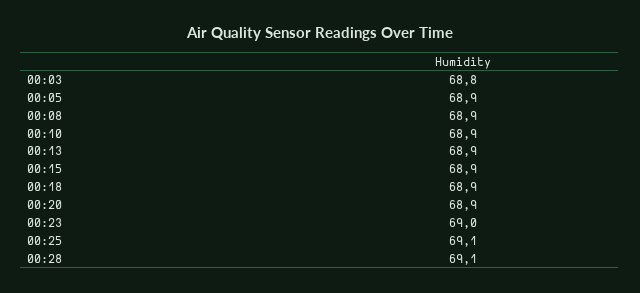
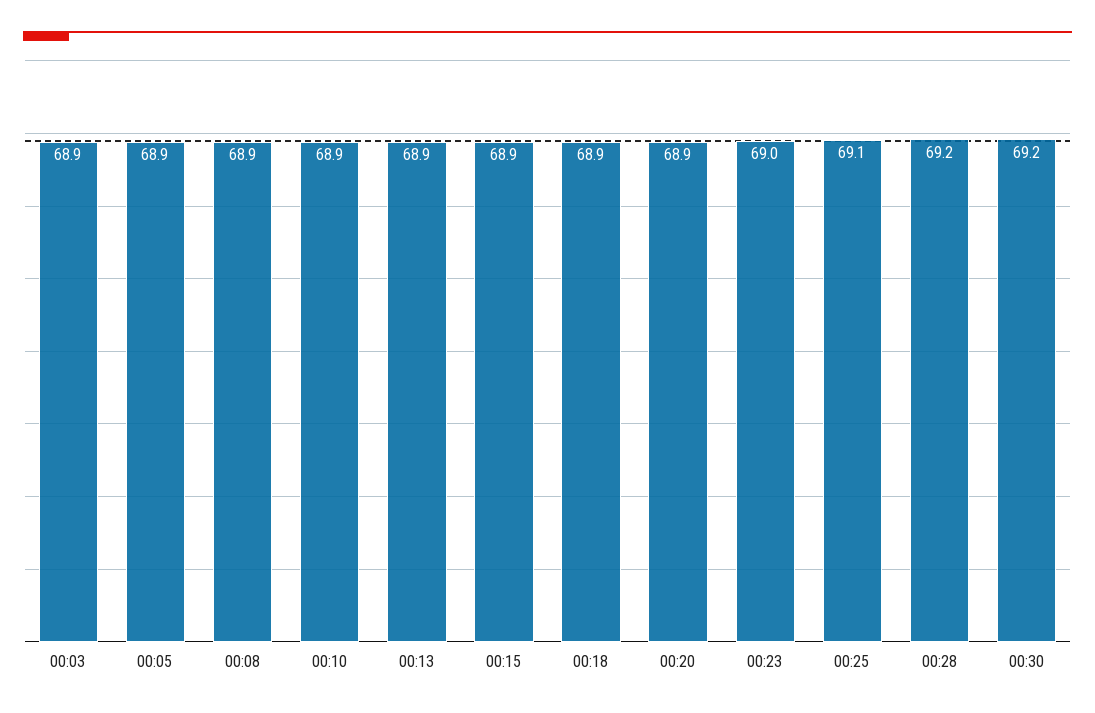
00:03: 68.8 -> 68.9
00:28: 69.1 -> 69.2
00:30: none -> 69.2

